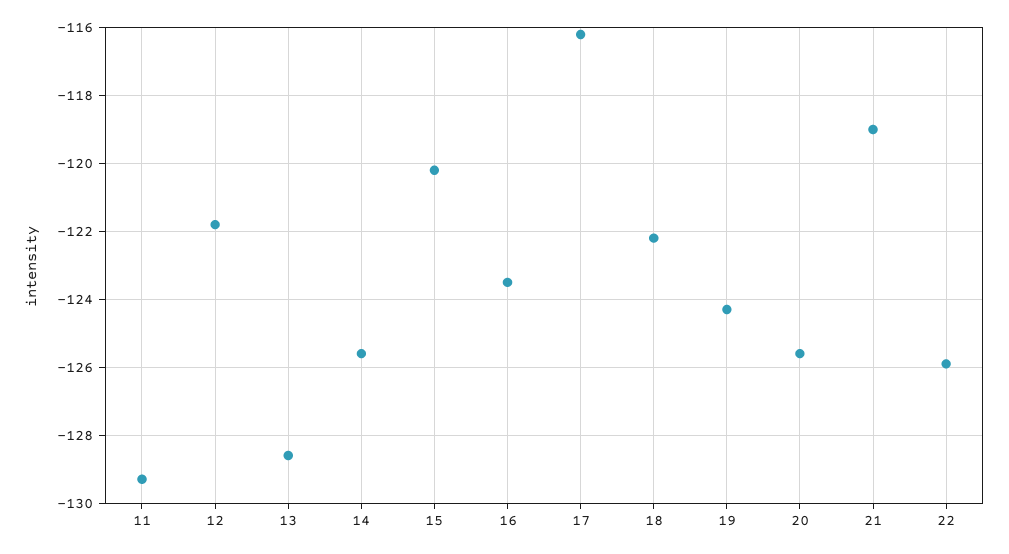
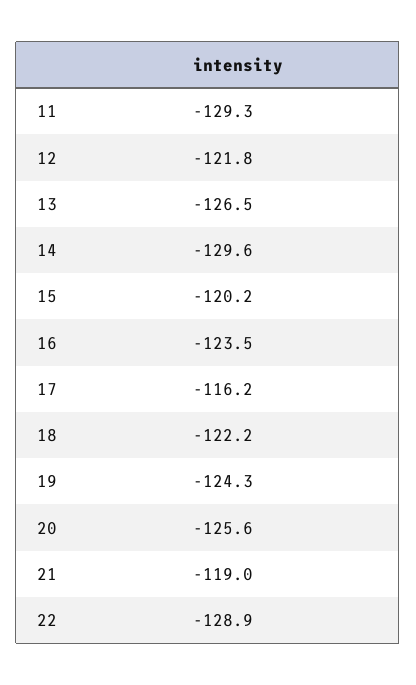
13: -128.5 -> -126.5
14: -125.5 -> -129.6
22: -126 -> -128.9

